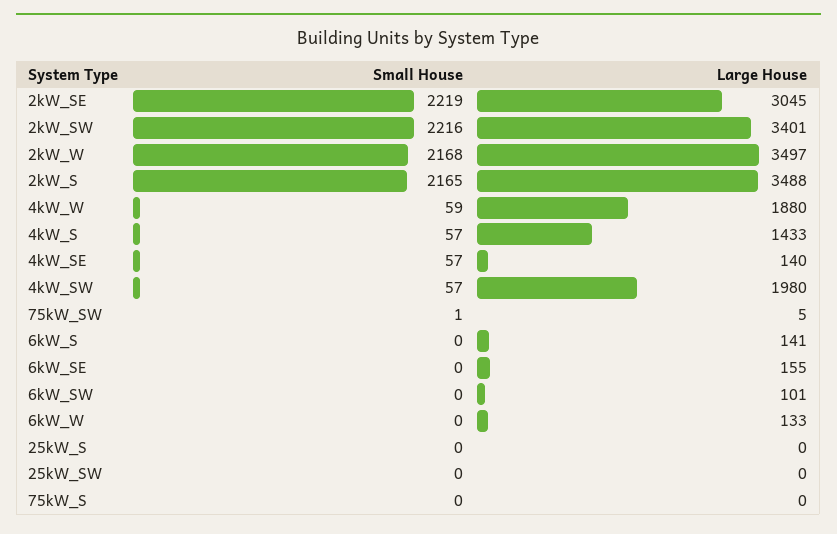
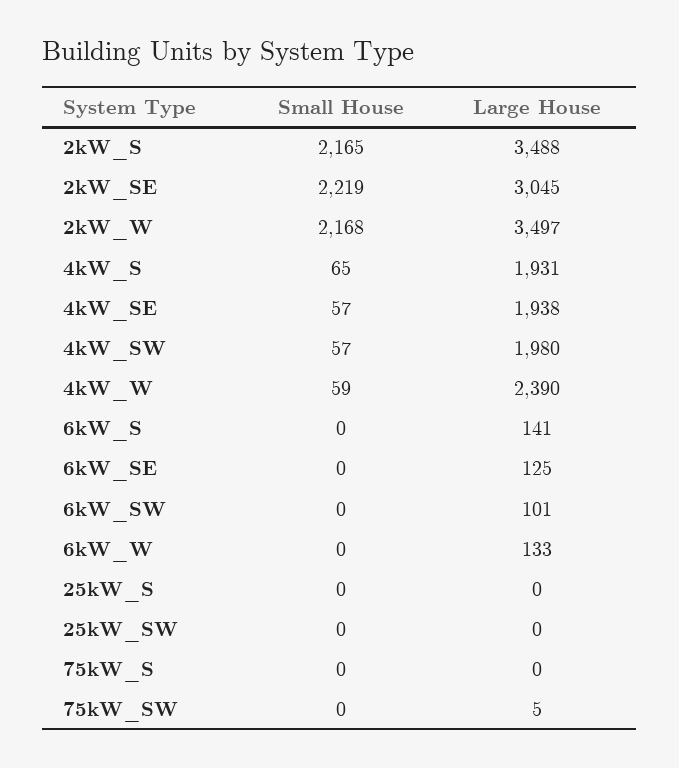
Small House, 2kW_SW: 2216 -> none
Large House, 2kW_SW: 3401 -> none
Large House, 4kW_W: 1880 -> 2390
Small House, 4kW_S: 57 -> 65
Large House, 4kW_S: 1433 -> 1931
Large House, 4kW_SE: 140 -> 1938
Small House, 75kW_SW: 1 -> 0
Large House, 6kW_SE: 155 -> 125

